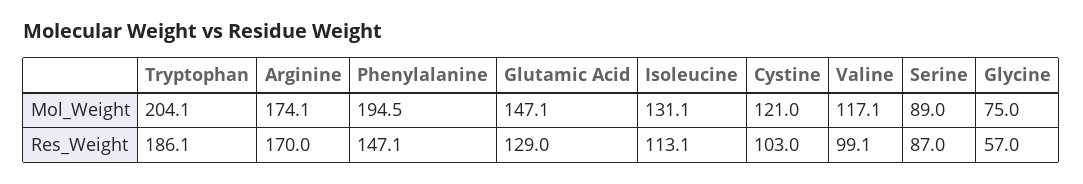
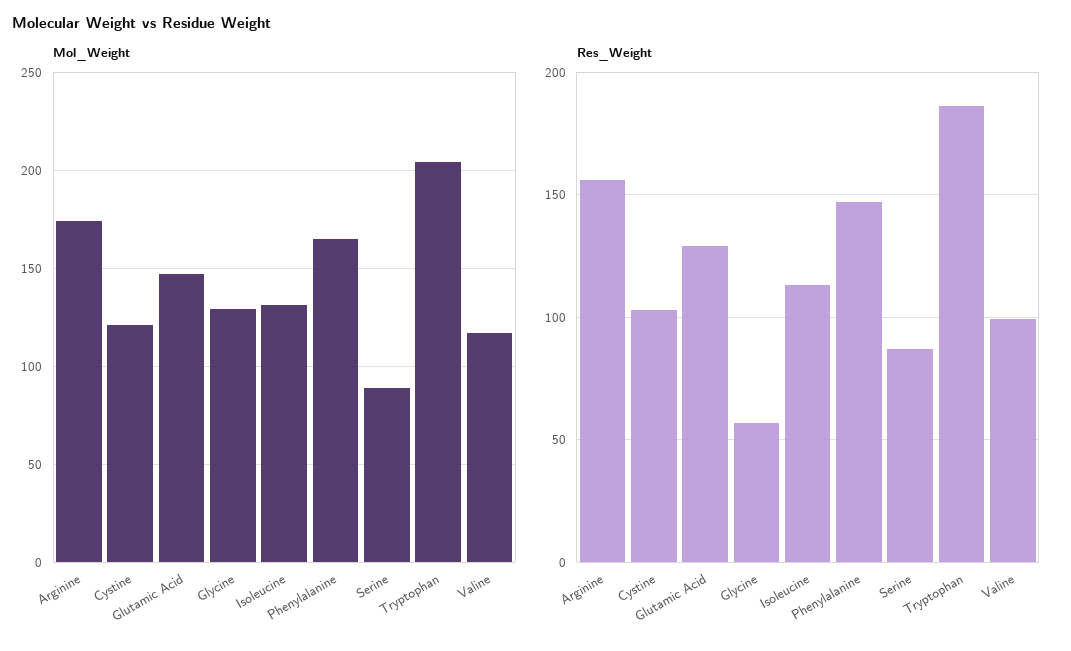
Mol_Weight, Phenylalanine: 194.5 -> 165
Mol_Weight, Glycine: 75 -> 130
Res_Weight, Arginine: 170 -> 155

